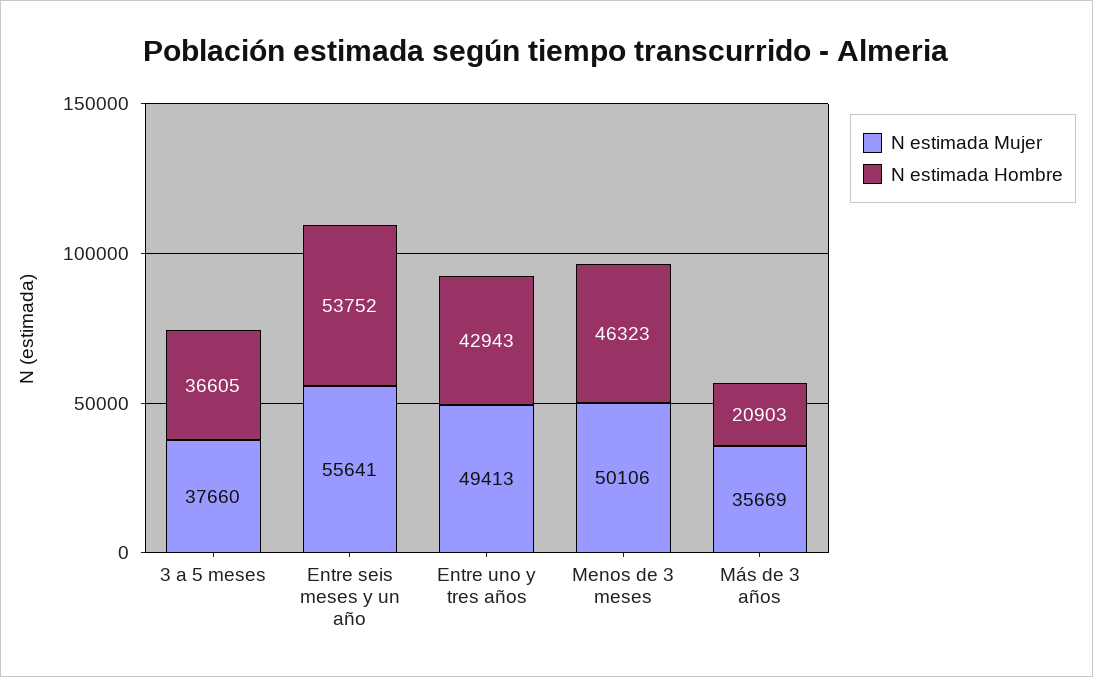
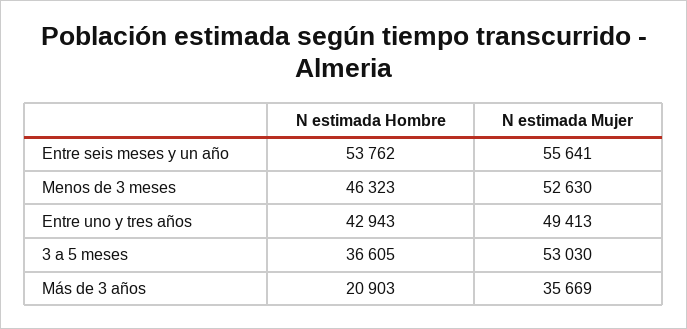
N estimada Mujer, 3 a 5 meses: 37660 -> 53030
N estimada Hombre, Entre seis meses y un año: 53752 -> 53762
N estimada Mujer, Menos de 3 meses: 50106 -> 52630

